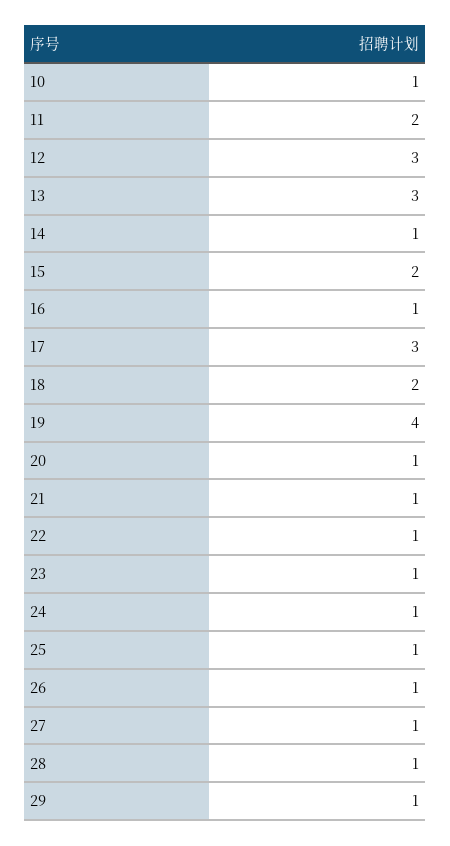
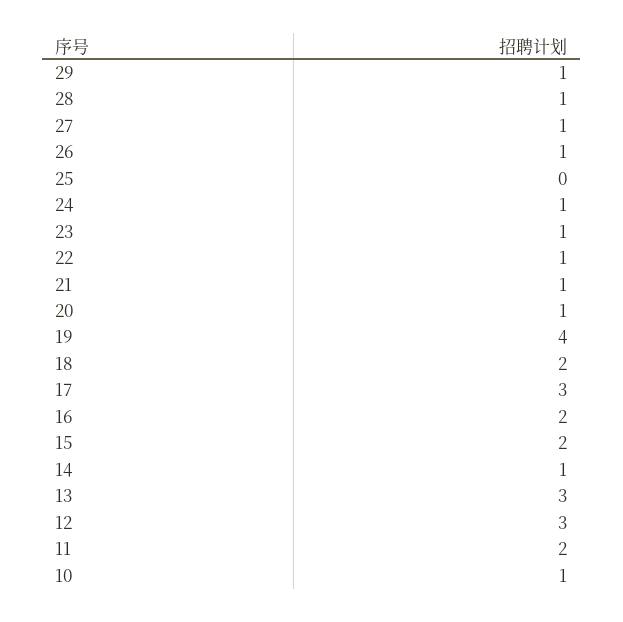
16: 1 -> 2
25: 1 -> 0

